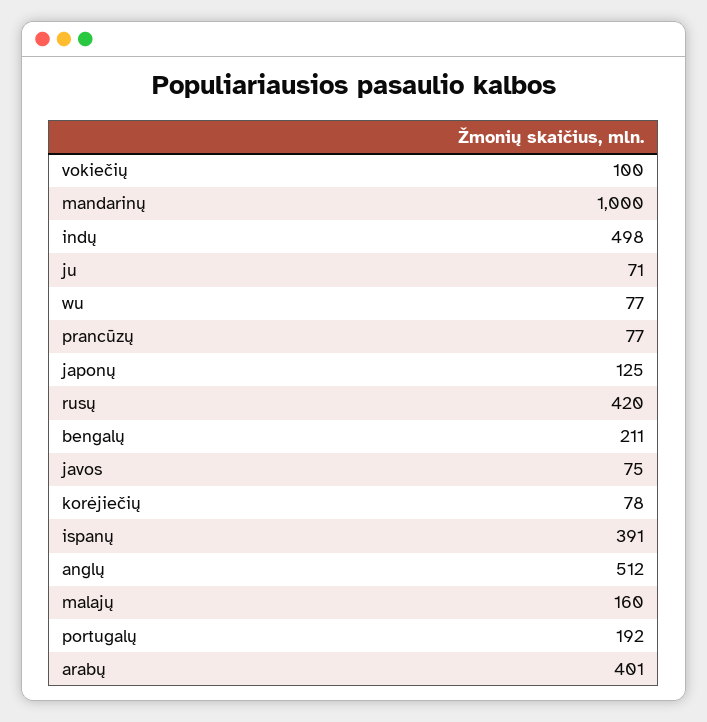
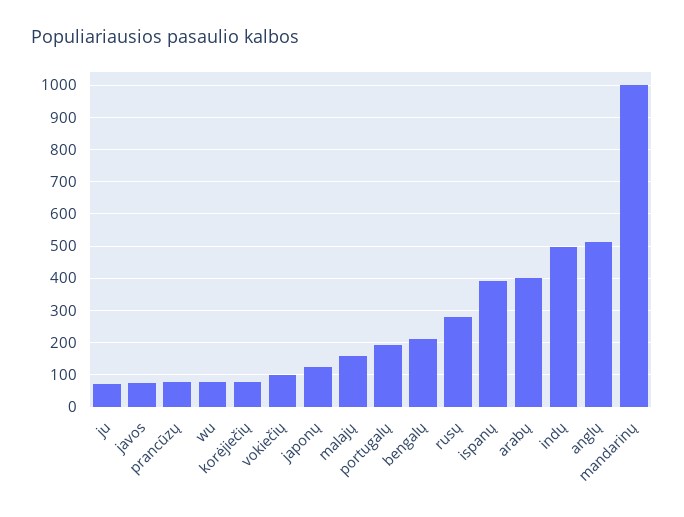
rusų: 420 -> 280

